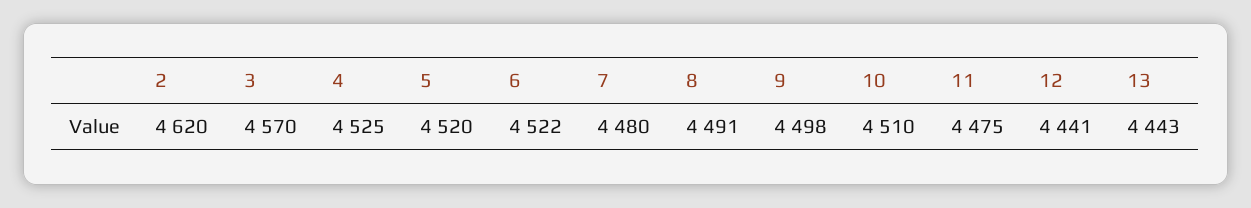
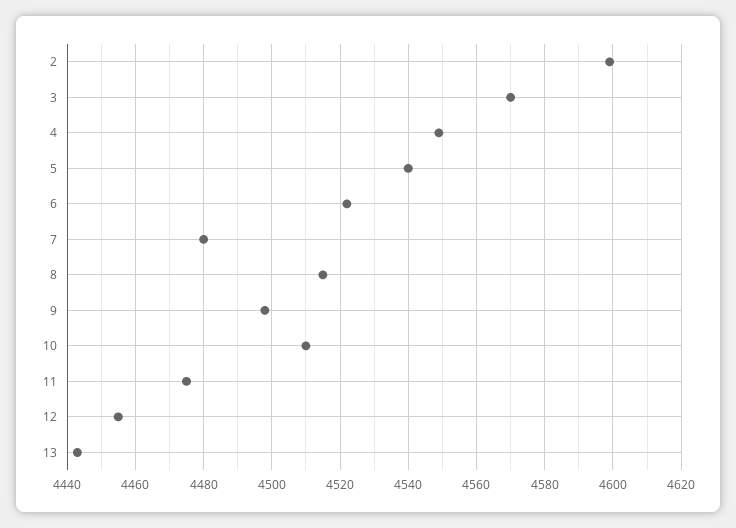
2: 4620 -> 4600
4: 4525 -> 4550
5: 4520 -> 4540
8: 4491 -> 4515
12: 4441 -> 4455

